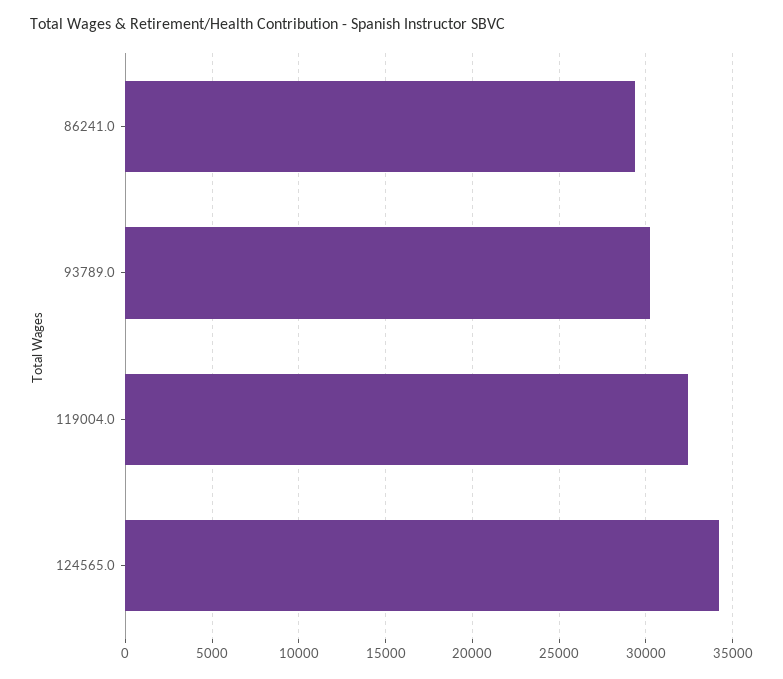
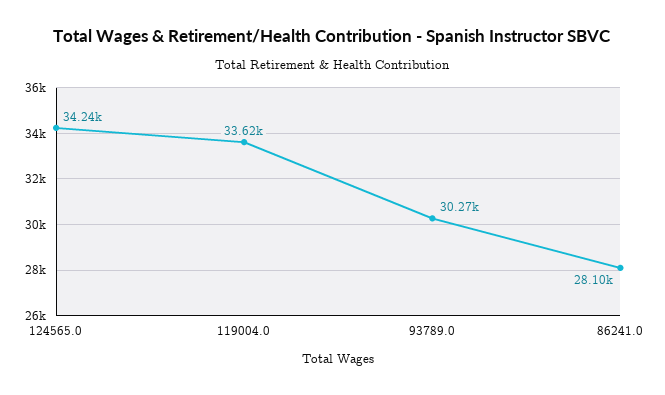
86241.0: 29500 -> 28100
119004.0: 32500 -> 33620

